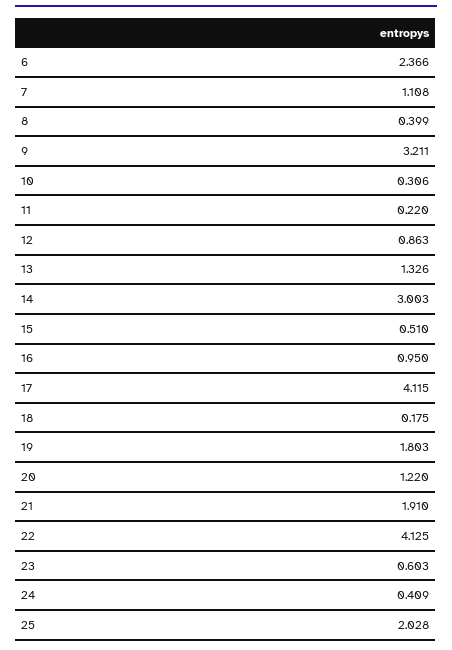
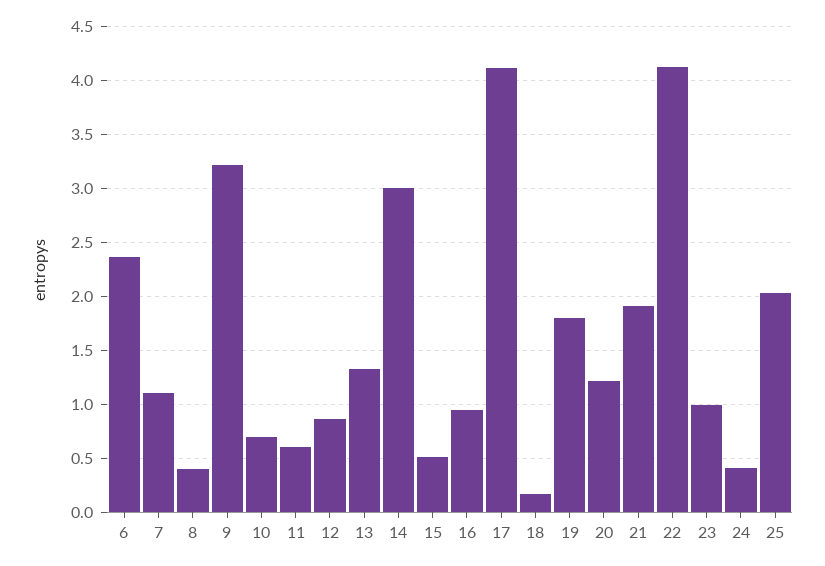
10: 0.306 -> 0.7
11: 0.22 -> 0.6
23: 0.603 -> 1

